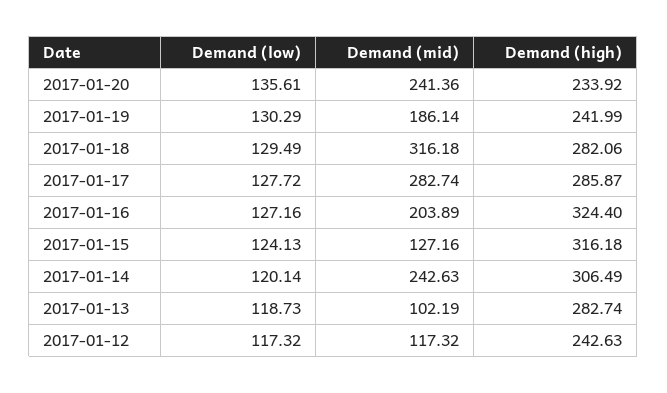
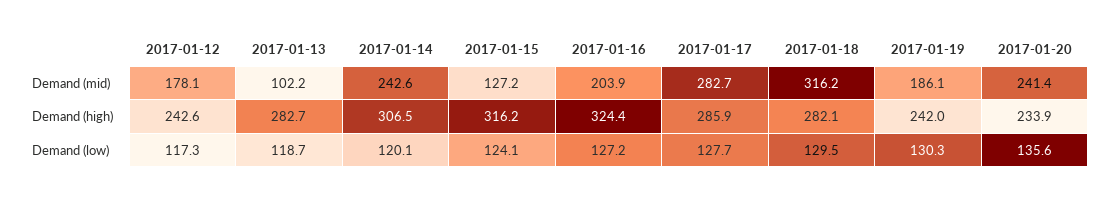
Demand (mid), 2017-01-12: 117.32 -> 178.1

